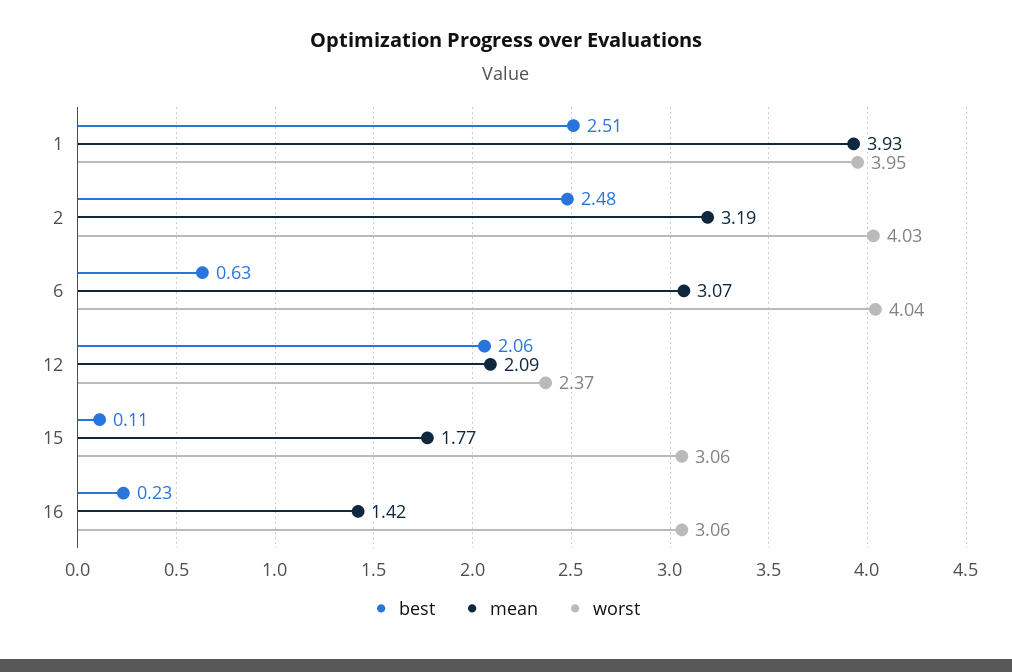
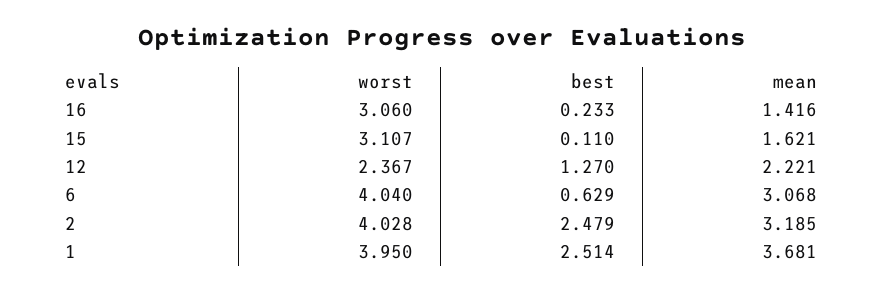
mean, 1: 3.93 -> 3.681
best, 12: 2.06 -> 1.27
mean, 12: 2.09 -> 2.221
mean, 15: 1.77 -> 1.621
worst, 15: 3.06 -> 3.107

